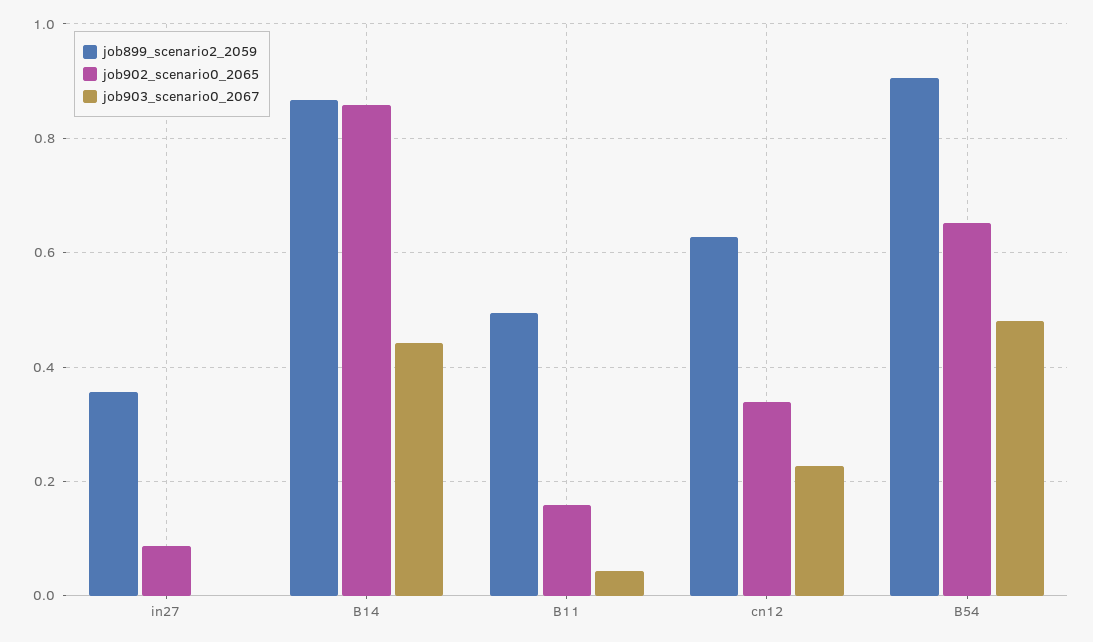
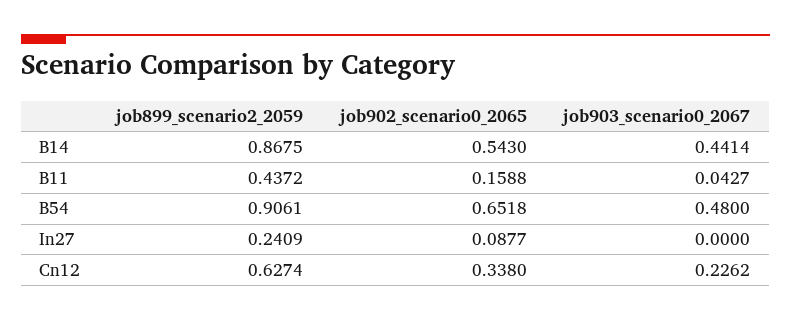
job899_scenario2_2059, in27: 0.36 -> 0.2409
job902_scenario0_2065, B14: 0.86 -> 0.543
job899_scenario2_2059, B11: 0.5 -> 0.4372

